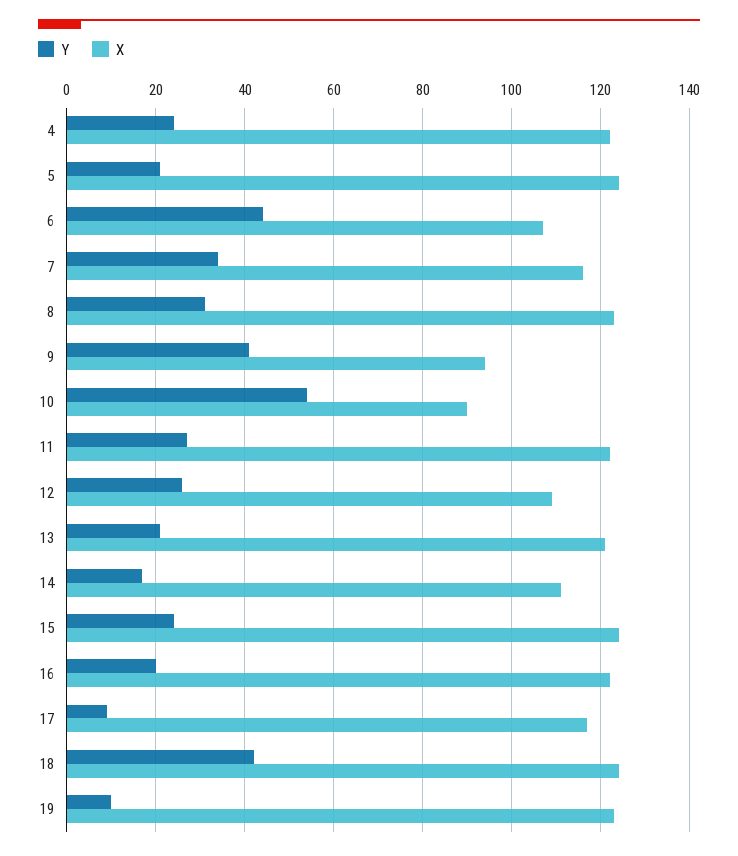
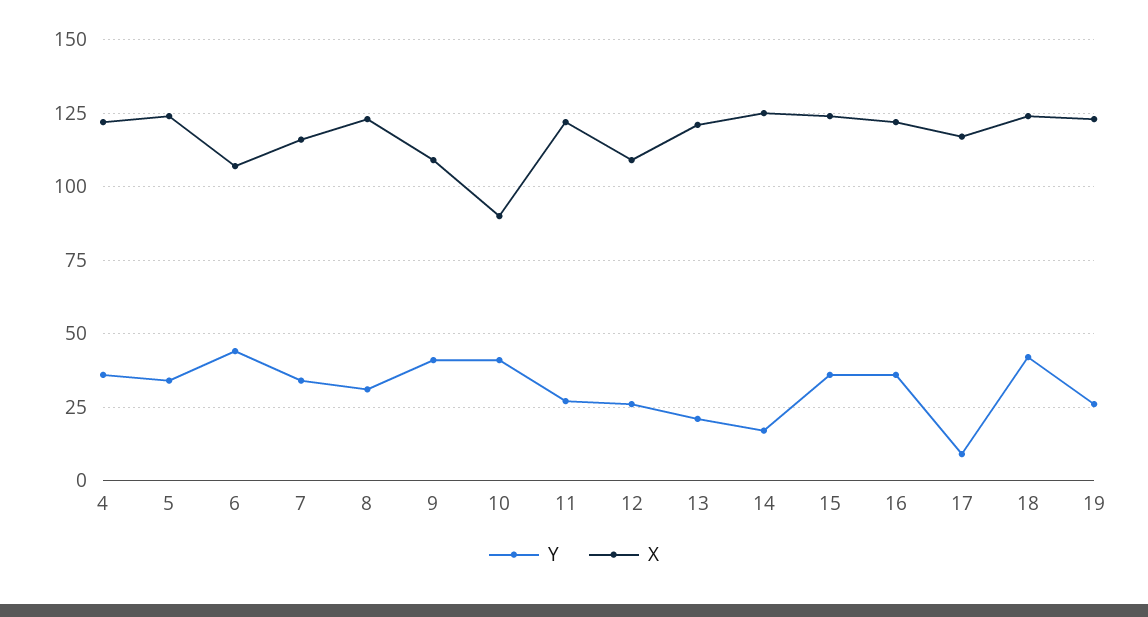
Y, 4: 25 -> 35
Y, 5: 20 -> 35
X, 9: 95 -> 110
Y, 10: 55 -> 40
X, 14: 110 -> 125
Y, 15: 25 -> 35
Y, 16: 20 -> 35
Y, 19: 10 -> 25

